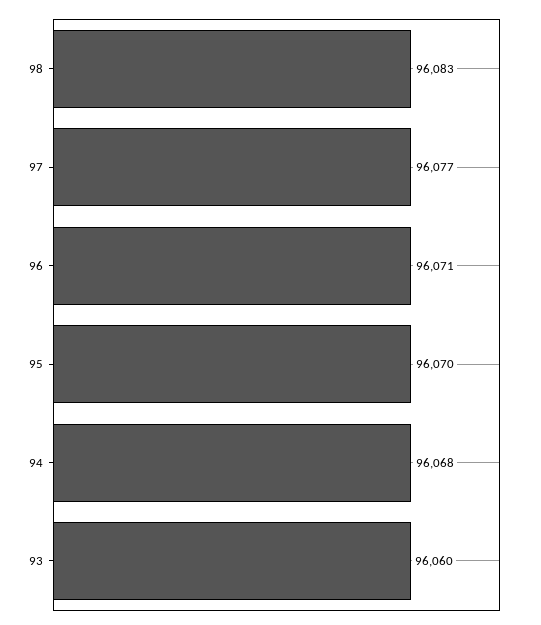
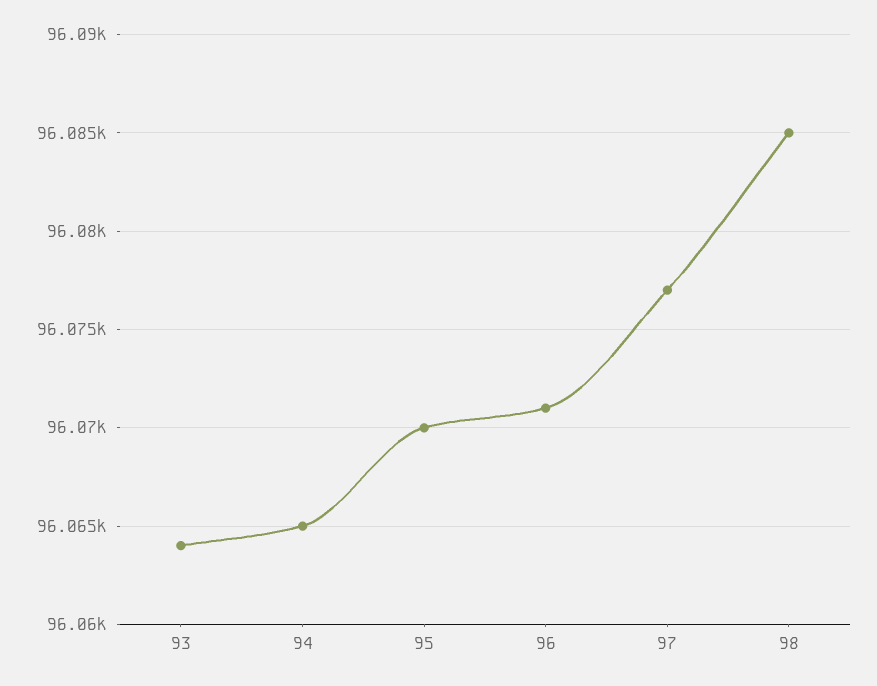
98: 96083 -> 96085
94: 96068 -> 96065
93: 96060 -> 96064

